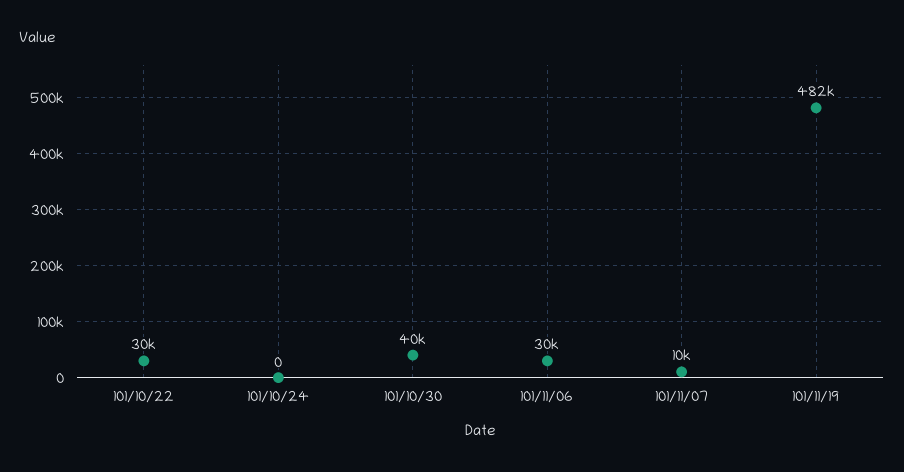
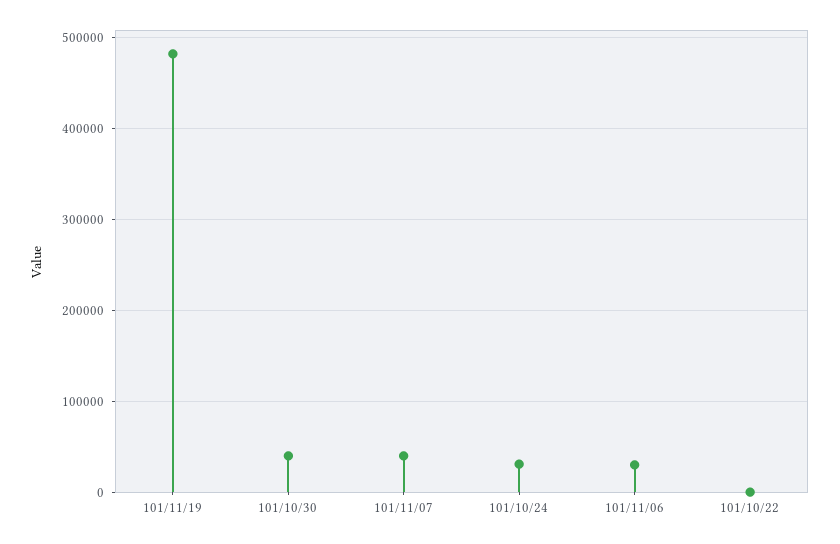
101/10/22: 30000 -> 0
101/10/24: 0 -> 30000
101/11/07: 10000 -> 40000

